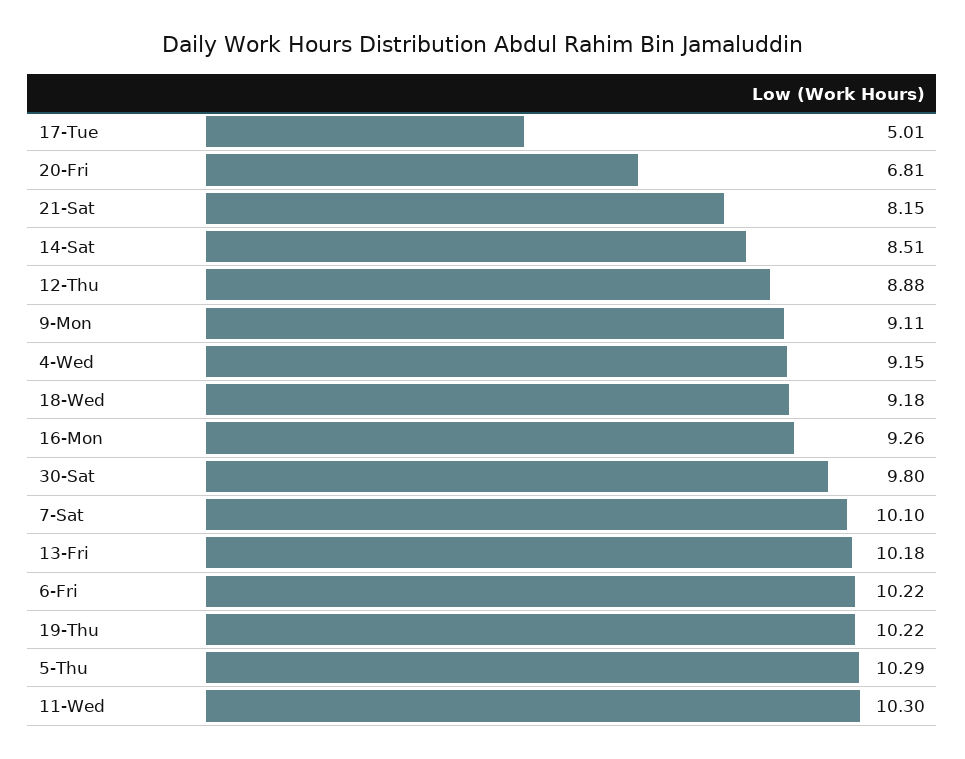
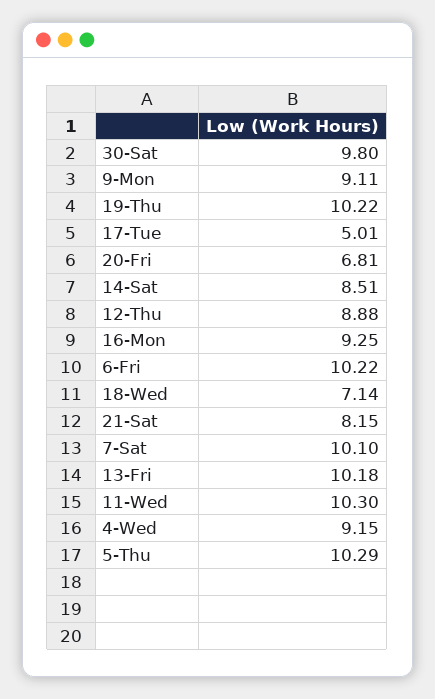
18-Wed: 9.18 -> 7.14
16-Mon: 9.26 -> 9.25

